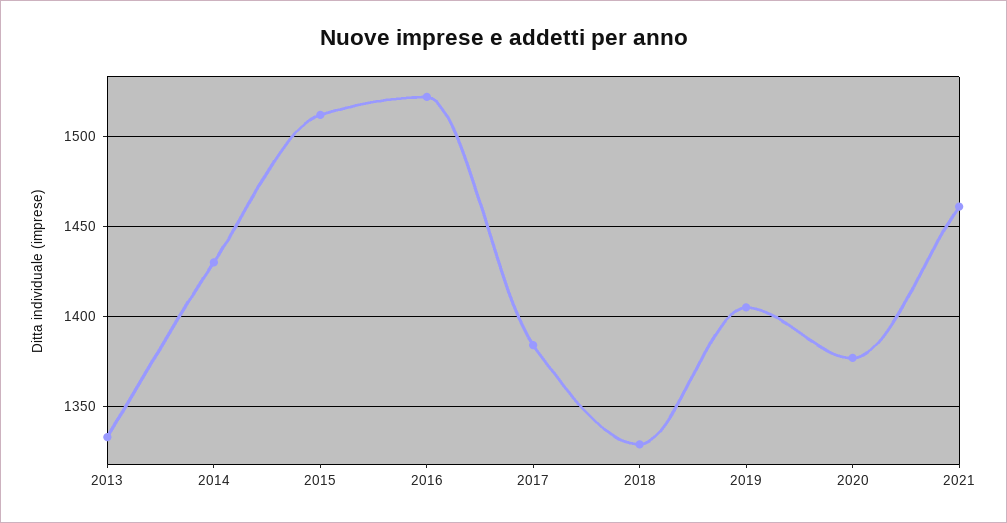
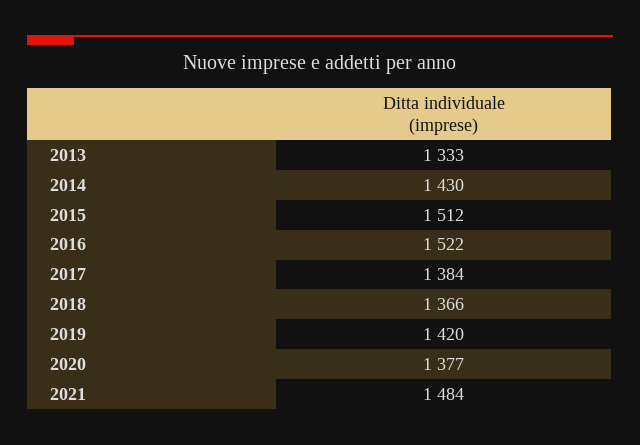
2018: 1330 -> 1366
2019: 1405 -> 1420
2021: 1460 -> 1484

